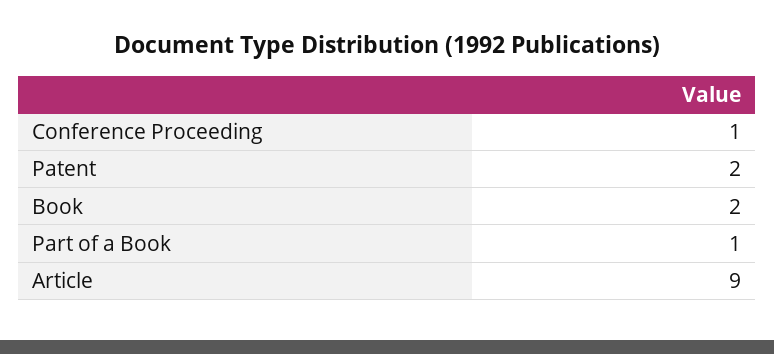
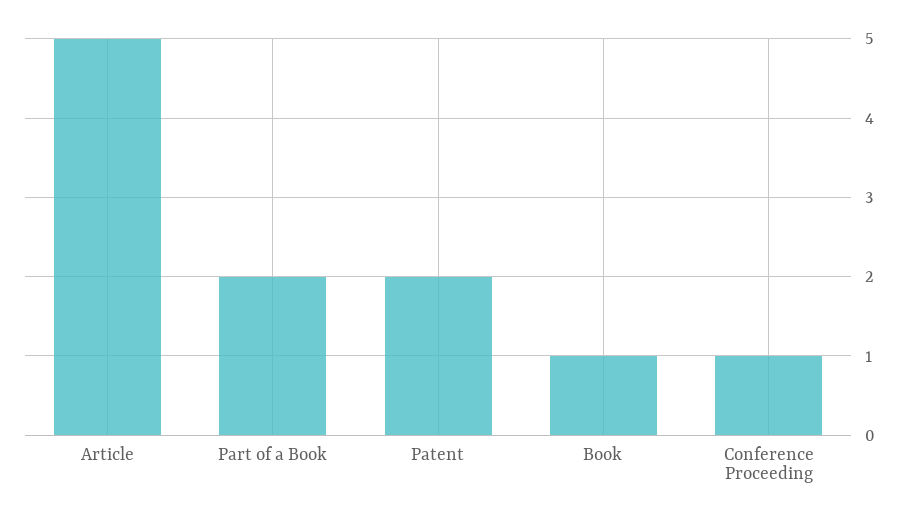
Book: 2 -> 1
Part of a Book: 1 -> 2
Article: 9 -> 5

